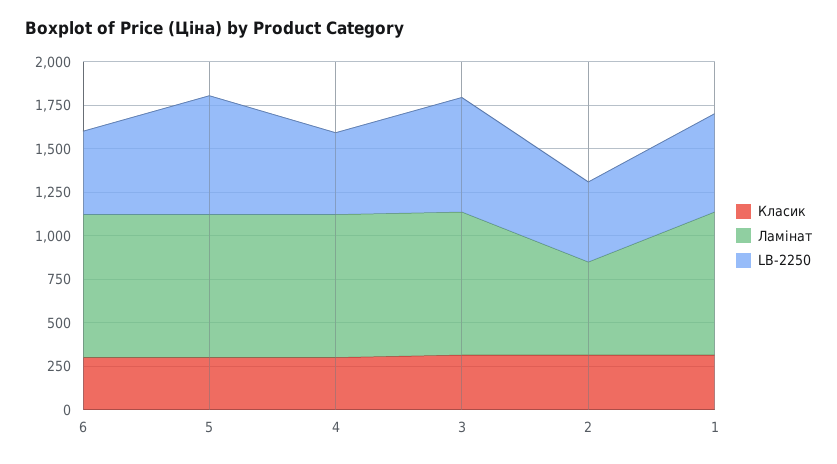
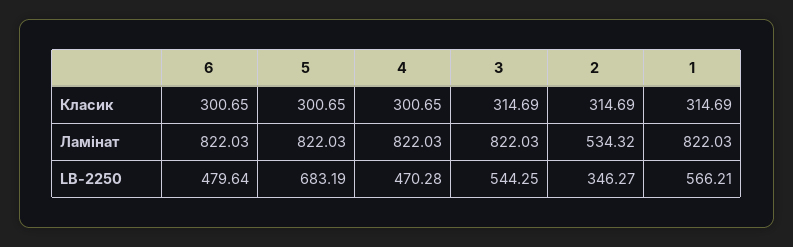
LB-2250, 3: 650 -> 544.25
LB-2250, 2: 450 -> 346.27

